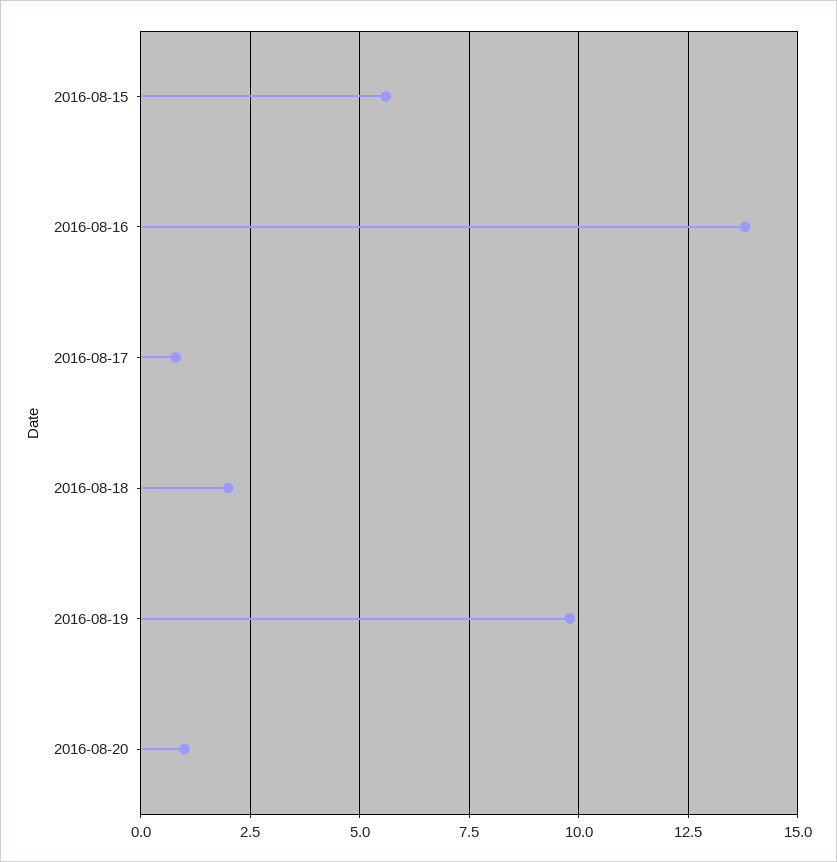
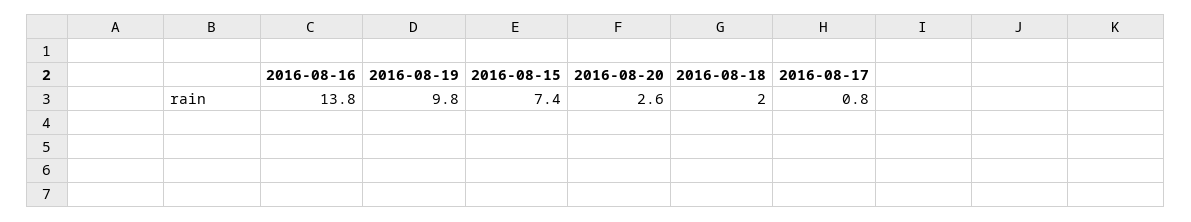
2016-08-15: 5.5 -> 7.4
2016-08-20: 1 -> 2.6

